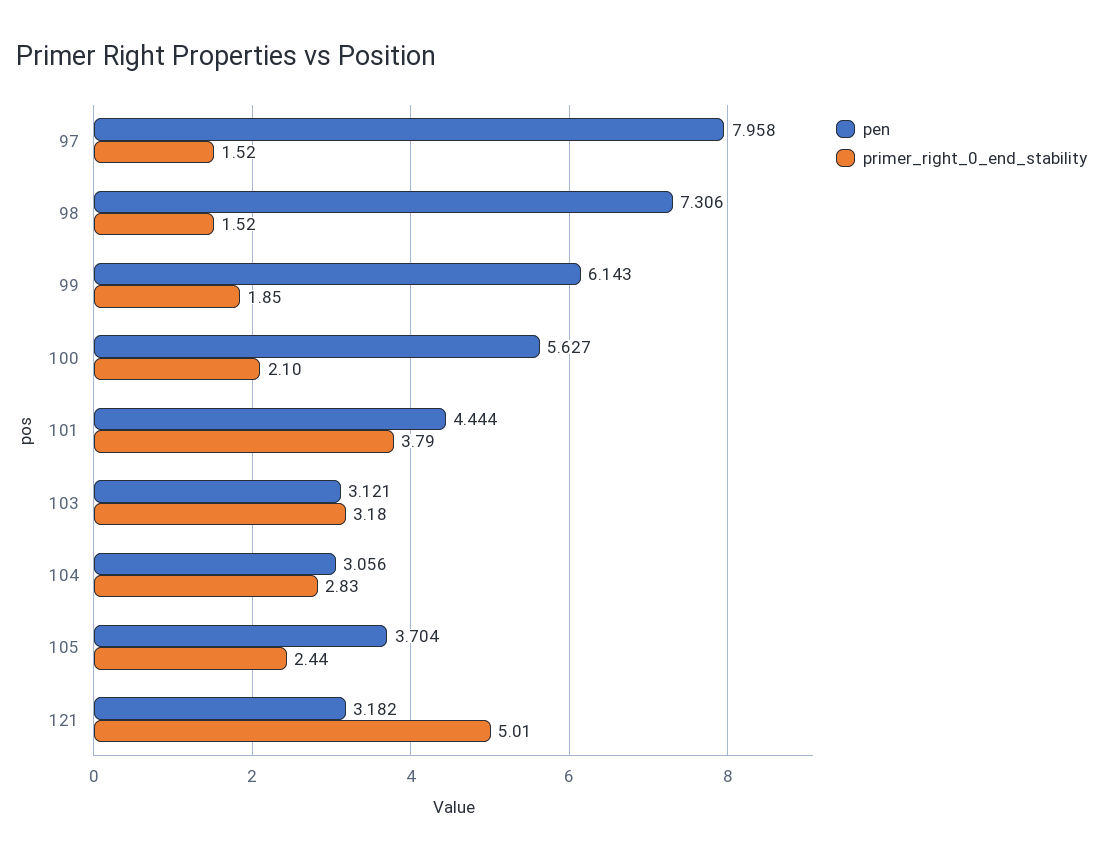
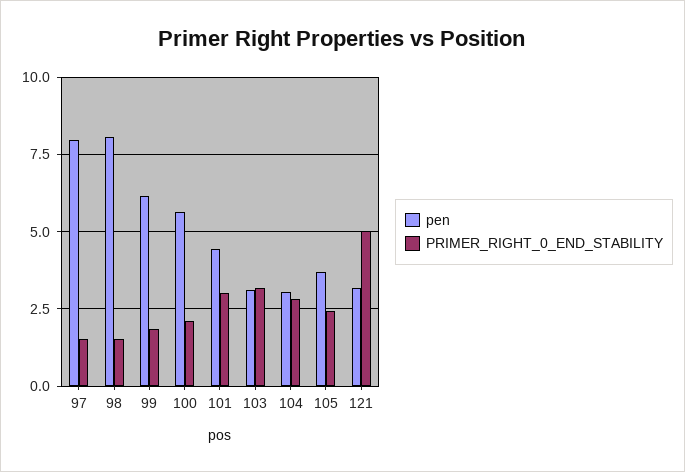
pen, 98: 7.306 -> 8
primer_right_0_end_stability, 101: 3.79 -> 3

